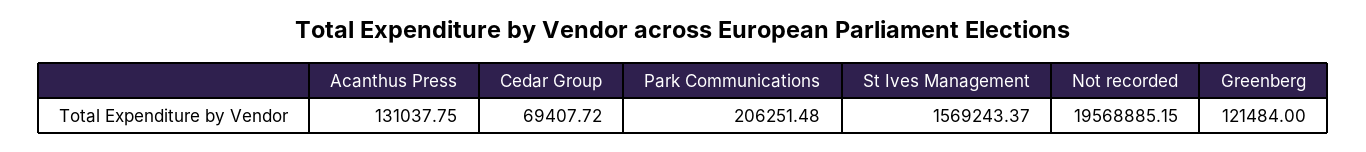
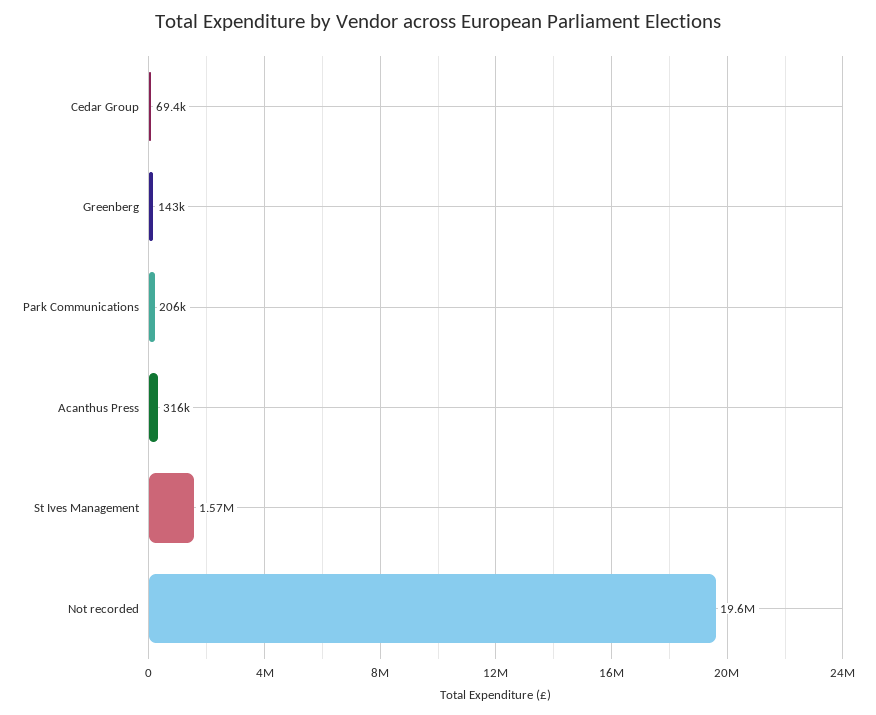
Acanthus Press: 131037.75 -> 316000
Greenberg: 121484 -> 143000

